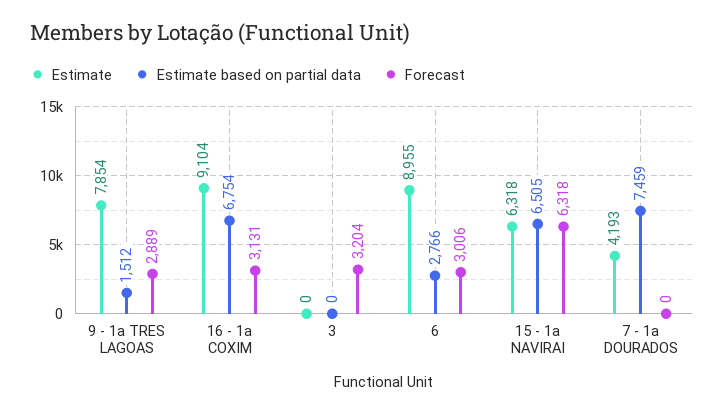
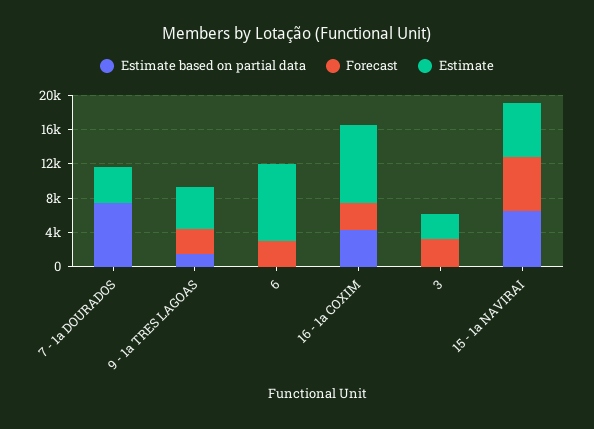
Estimate, 9 - 1a TRES LAGOAS: 7854 -> 5000
Estimate based on partial data, 16 - 1a COXIM: 6754 -> 4000
Estimate, 3: 0 -> 3000
Estimate based on partial data, 6: 2766 -> 0

